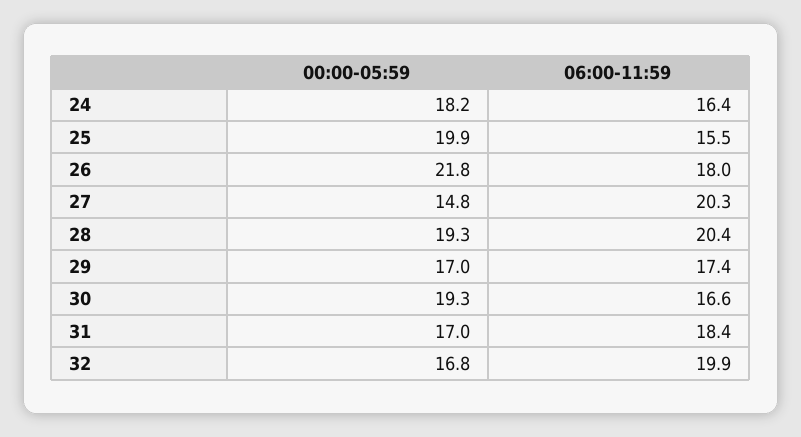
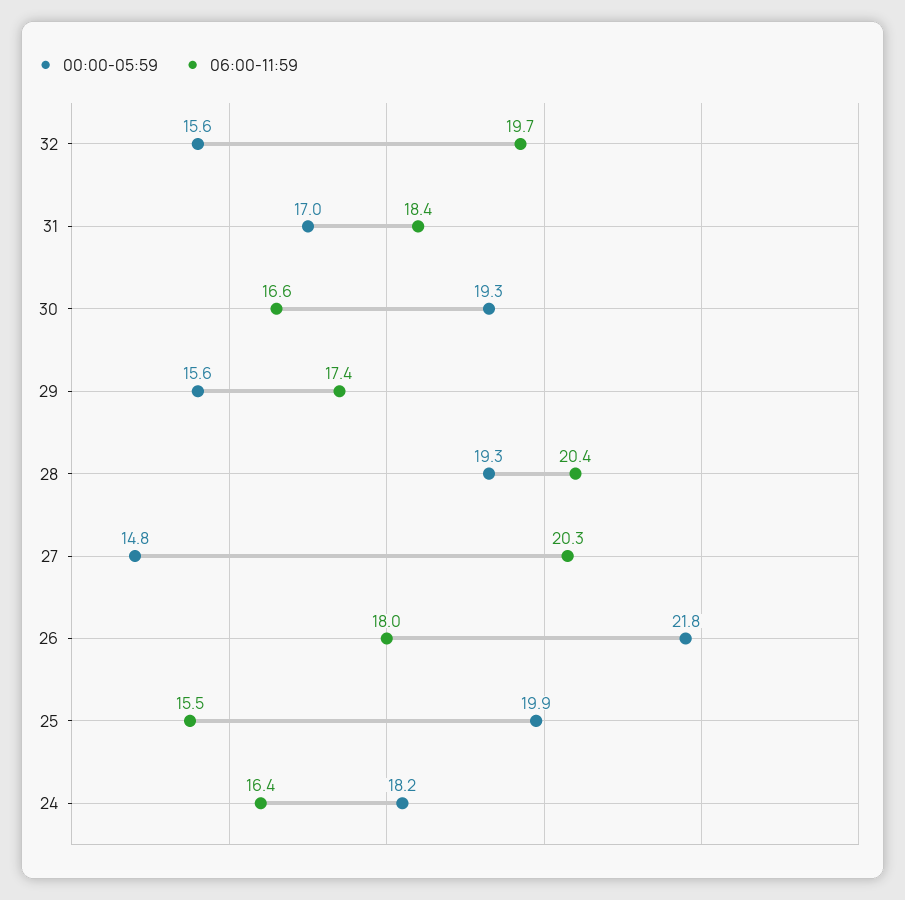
00:00-05:59, 29: 17 -> 15.6
00:00-05:59, 32: 16.8 -> 15.6
06:00-11:59, 32: 19.9 -> 19.7

